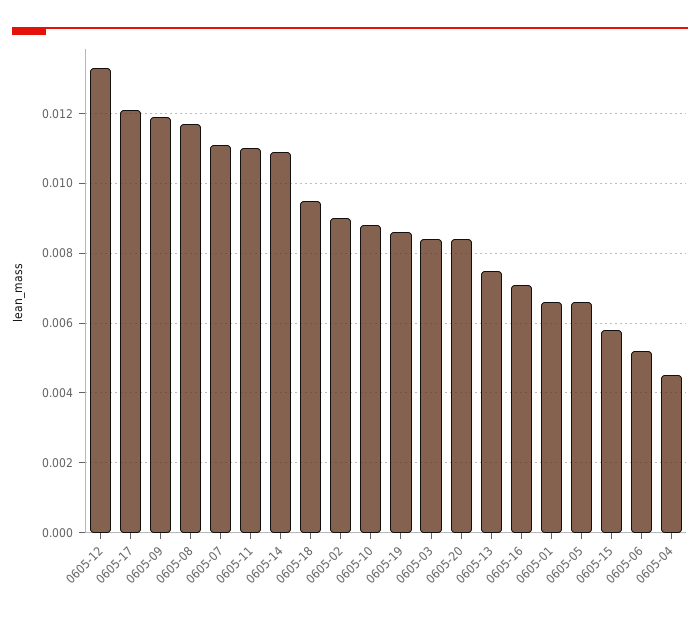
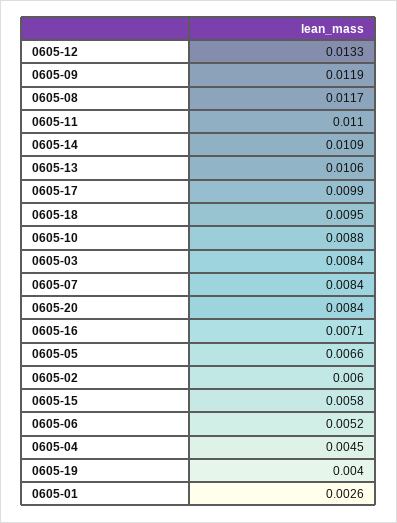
0605-17: 0.012 -> 0.0099
0605-07: 0.011 -> 0.0084
0605-02: 0.009 -> 0.006
0605-19: 0.0085 -> 0.004
0605-13: 0.0075 -> 0.0106
0605-01: 0.0065 -> 0.0026

